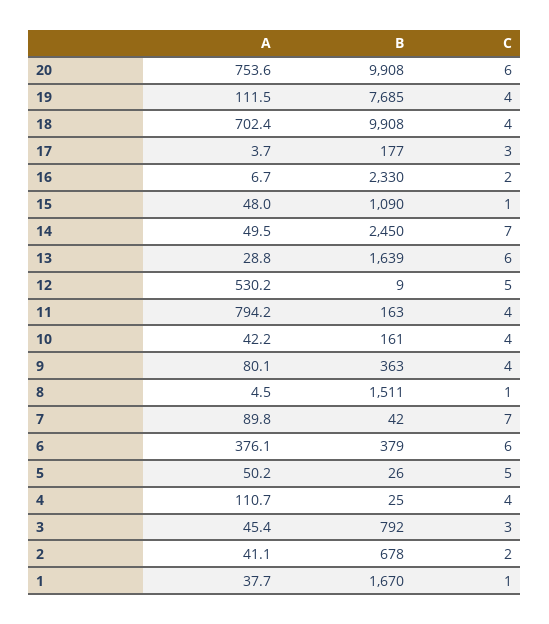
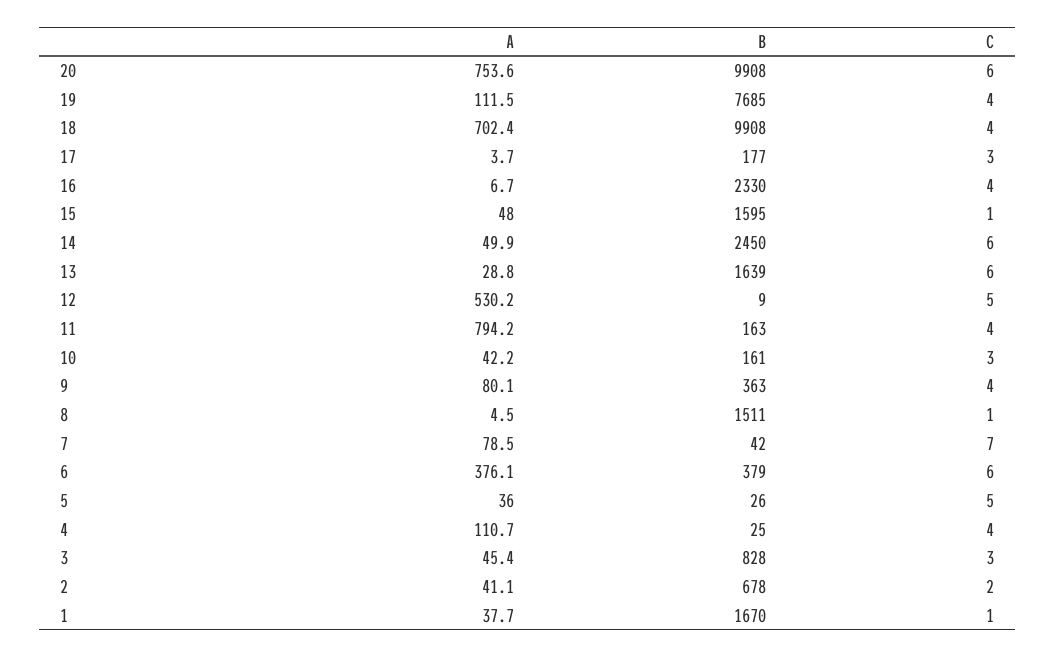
C, 16: 2 -> 4
B, 15: 1090 -> 1595
A, 14: 49.5 -> 49.9
C, 14: 7 -> 6
C, 10: 4 -> 3
A, 7: 89.8 -> 78.5
A, 5: 50.2 -> 36
B, 3: 792 -> 828

